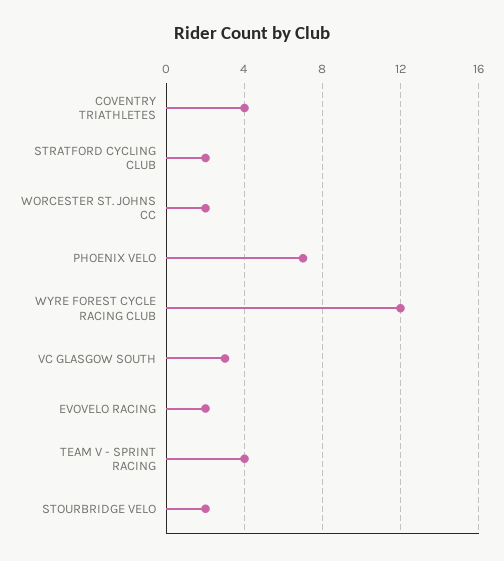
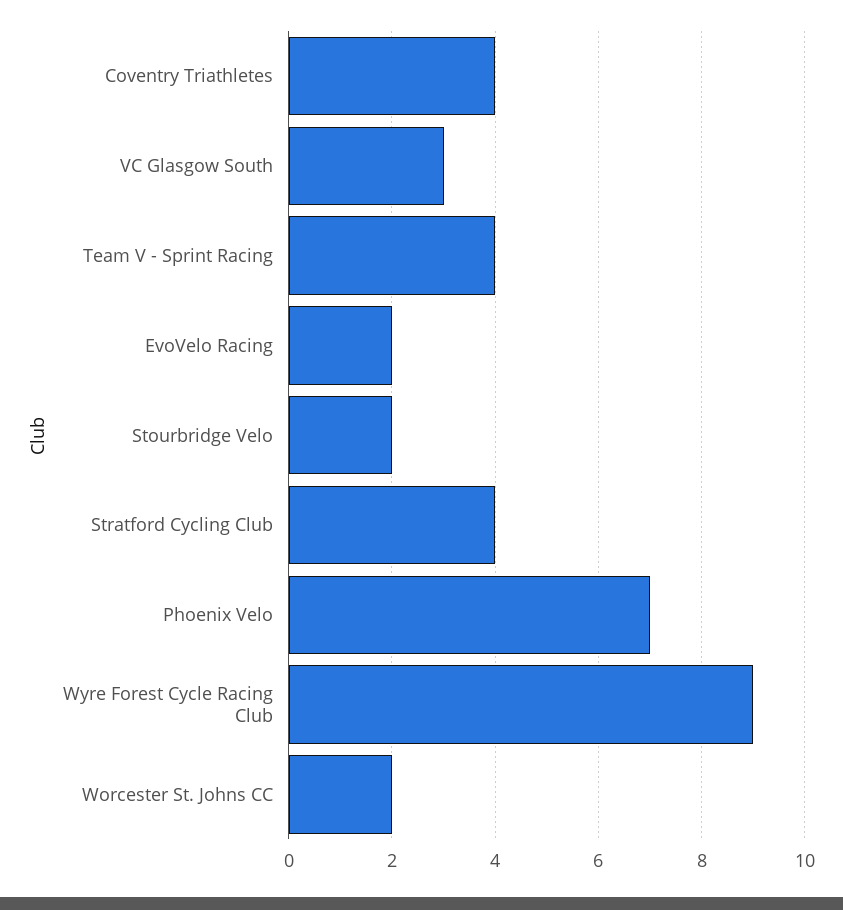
STRATFORD CYCLING CLUB: 2 -> 4
WYRE FOREST CYCLE RACING CLUB: 12 -> 9

